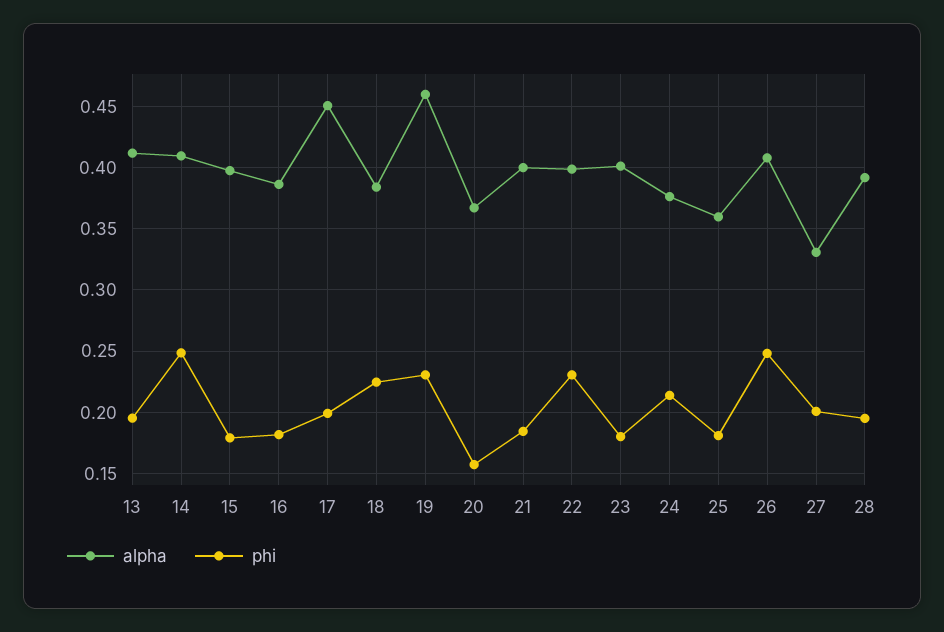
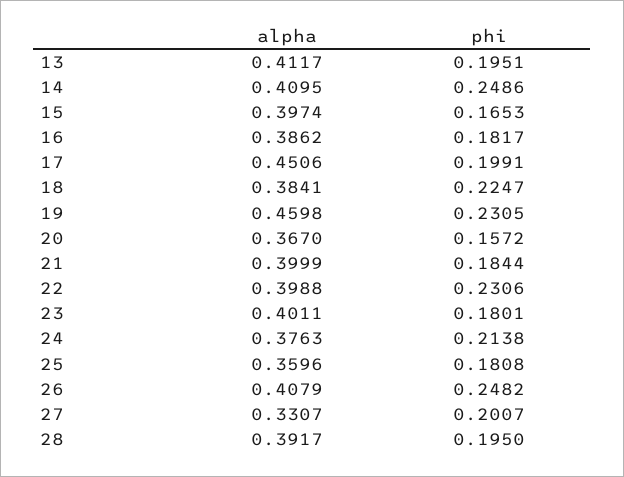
phi, 15: 0.18 -> 0.1653

